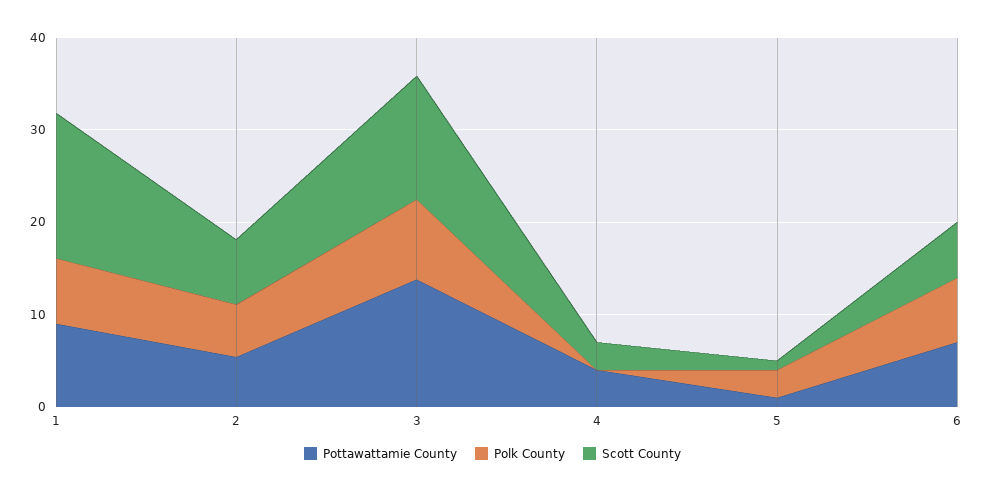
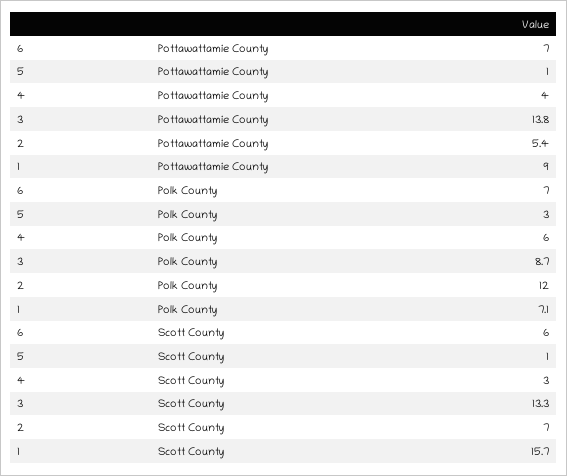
Polk County, 2: 6 -> 12
Polk County, 4: 0 -> 6

